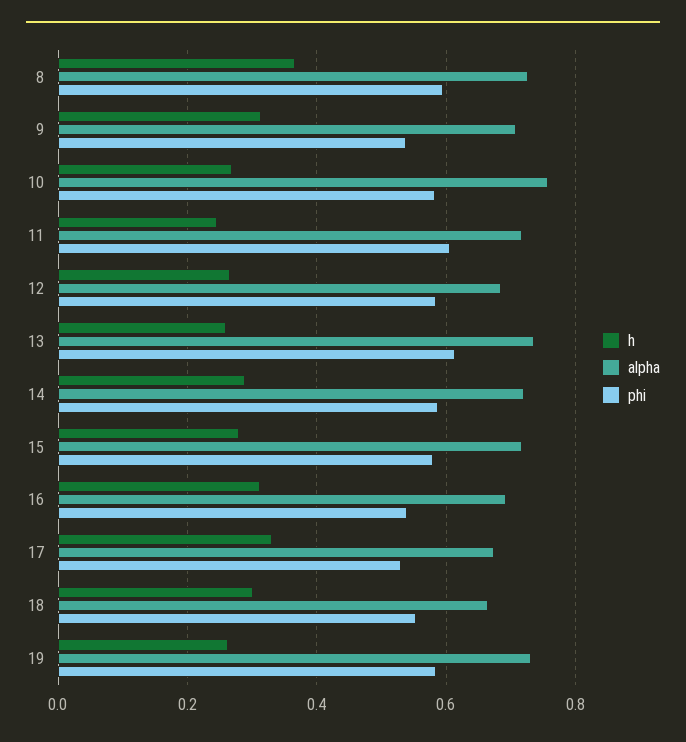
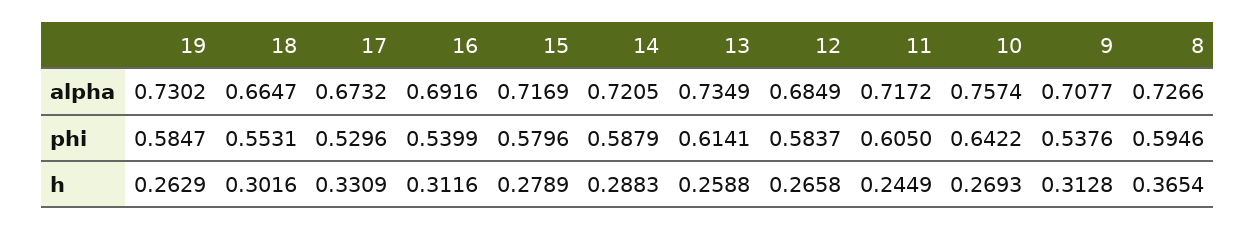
phi, 10: 0.58 -> 0.6422

